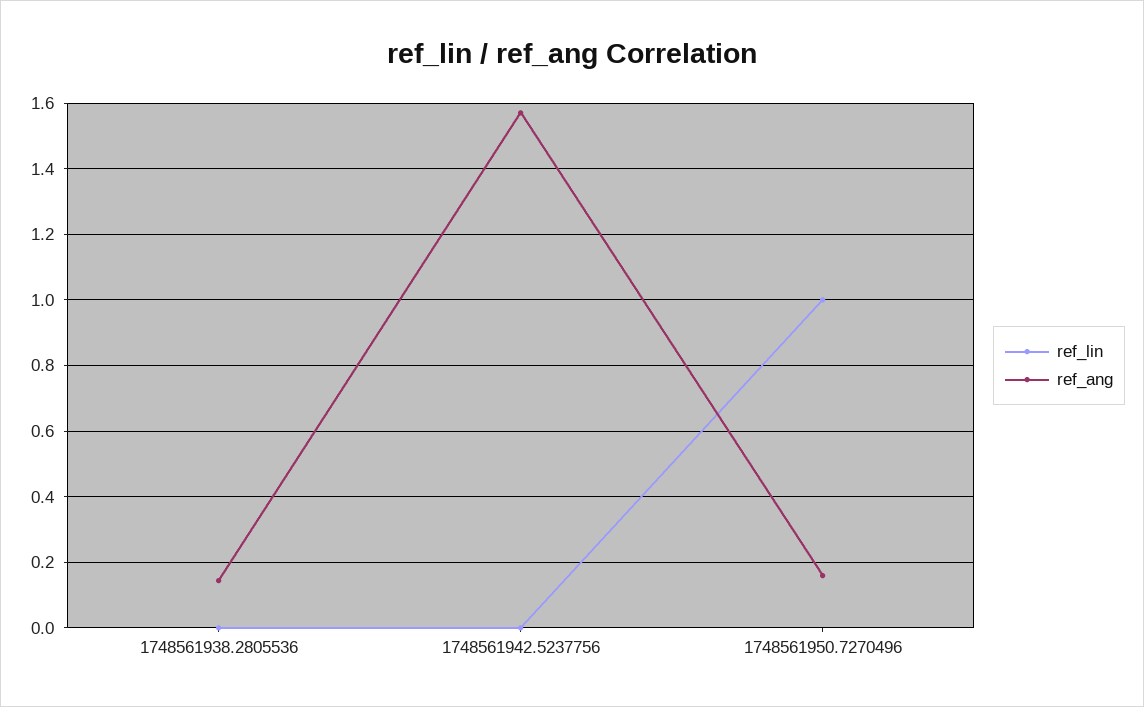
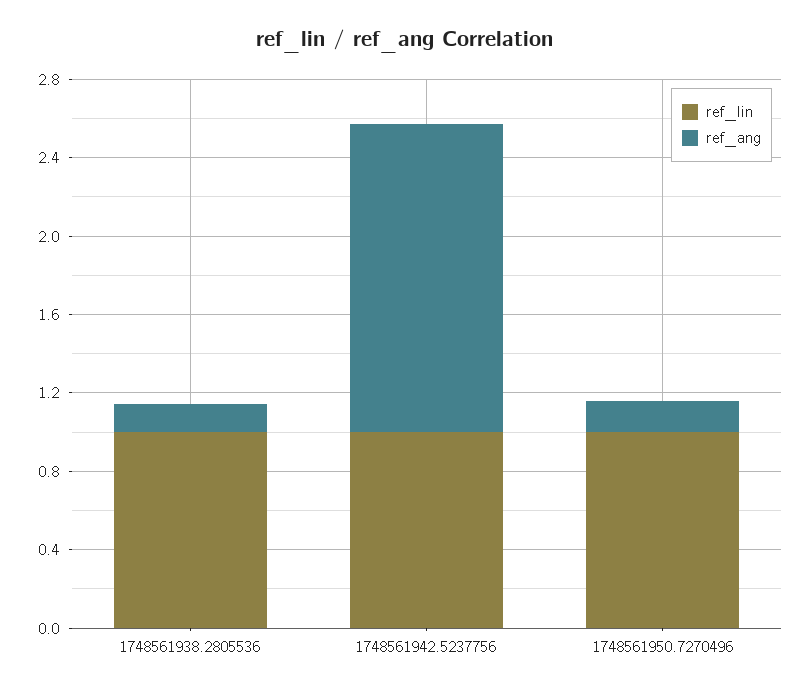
ref_lin, 1748561938.2805536: 0 -> 1
ref_lin, 1748561942.5237756: 0 -> 1

